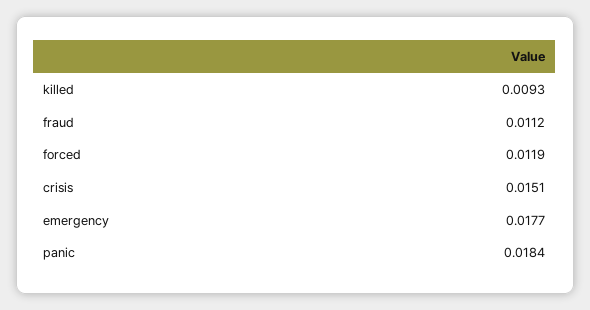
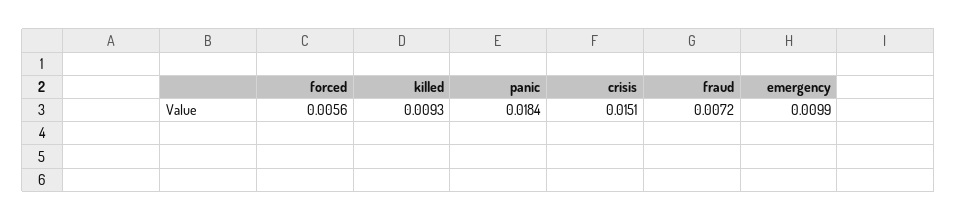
fraud: 0.0112 -> 0.0072
forced: 0.0119 -> 0.0056
emergency: 0.0177 -> 0.0099

